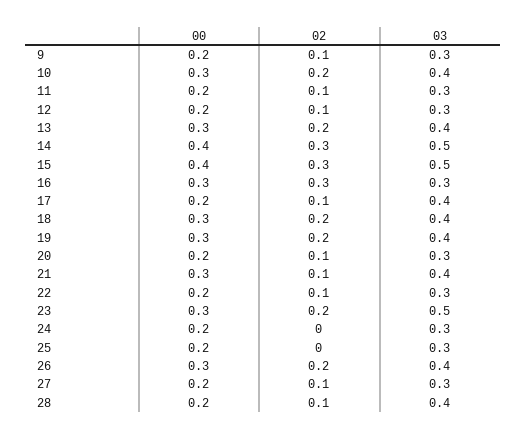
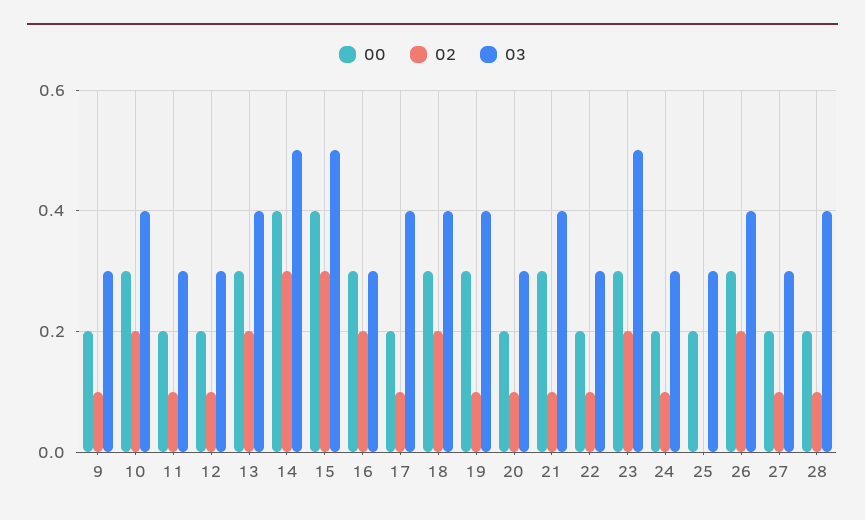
02, 16: 0.3 -> 0.2
02, 19: 0.2 -> 0.1
02, 24: 0 -> 0.1

